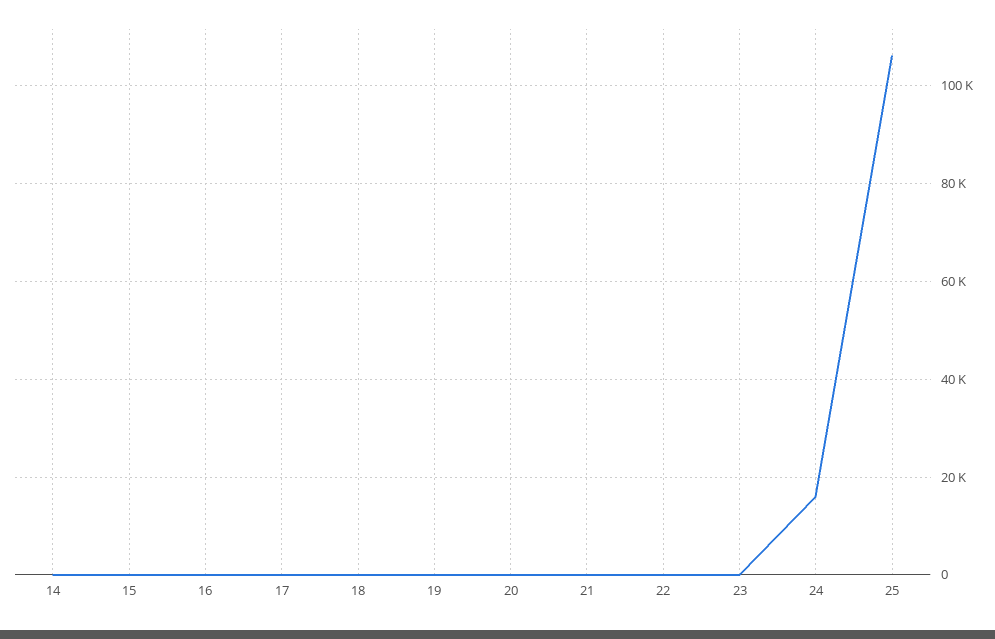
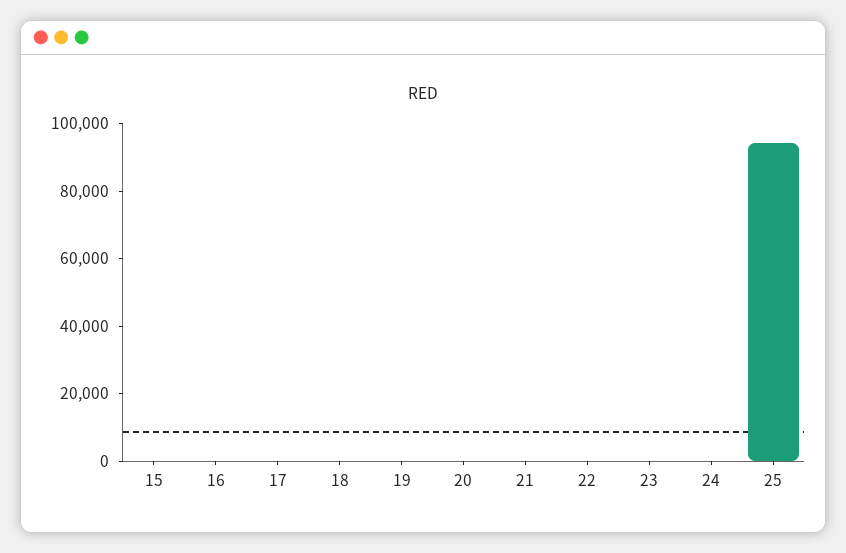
14: 0 -> none
24: 16000 -> 0
25: 106000 -> 95000

